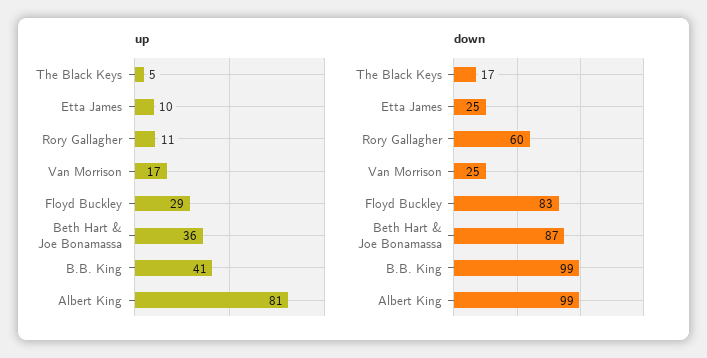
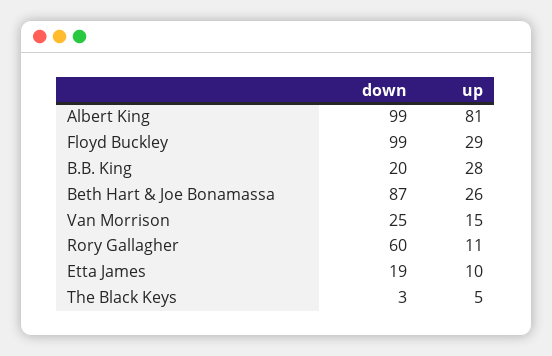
up, Van Morrison: 17 -> 15
up, Beth Hart & Joe Bonamassa: 36 -> 26
up, B.B. King: 41 -> 28
down, The Black Keys: 17 -> 3
down, Etta James: 25 -> 19
down, Floyd Buckley: 83 -> 99
down, B.B. King: 99 -> 20

